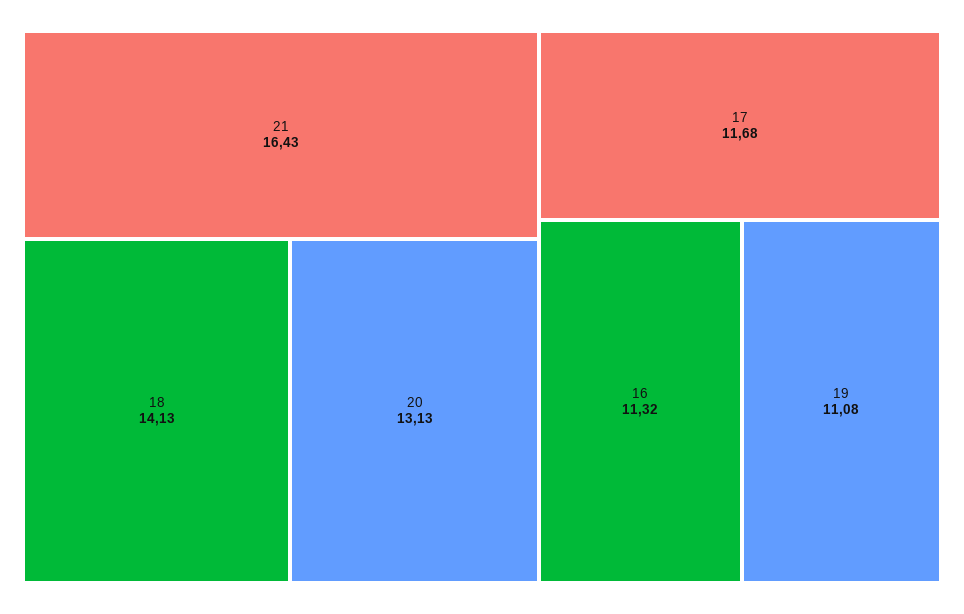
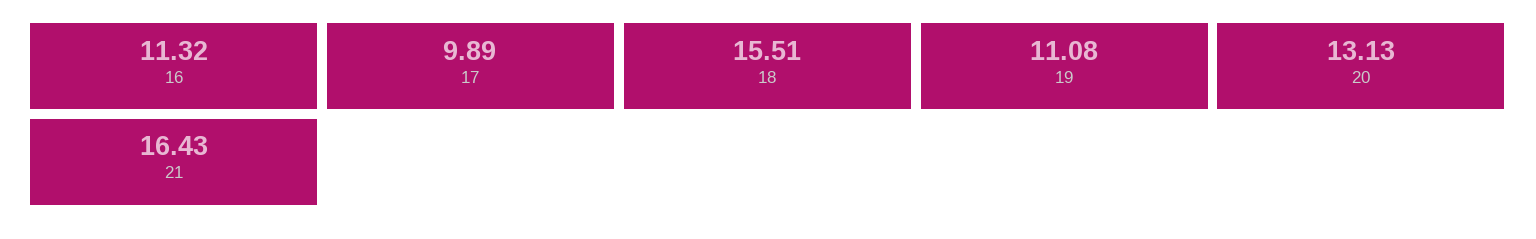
18: 14.13 -> 15.51
17: 11.68 -> 9.89

